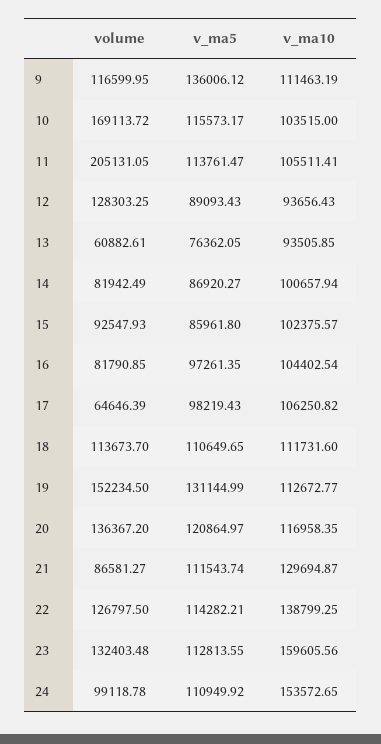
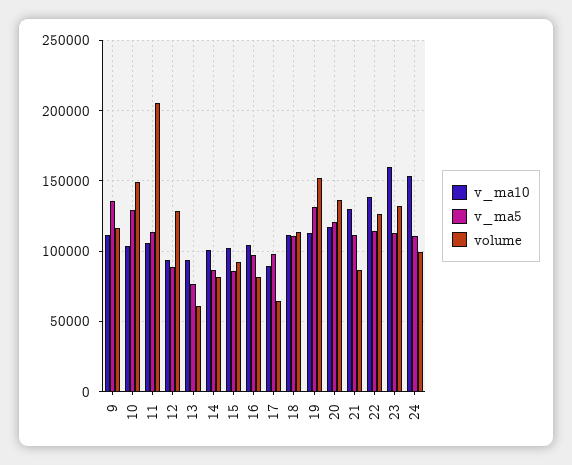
volume, 10: 169113.72 -> 150000
v_ma5, 10: 115573.17 -> 130000
v_ma10, 17: 106250.82 -> 90000

